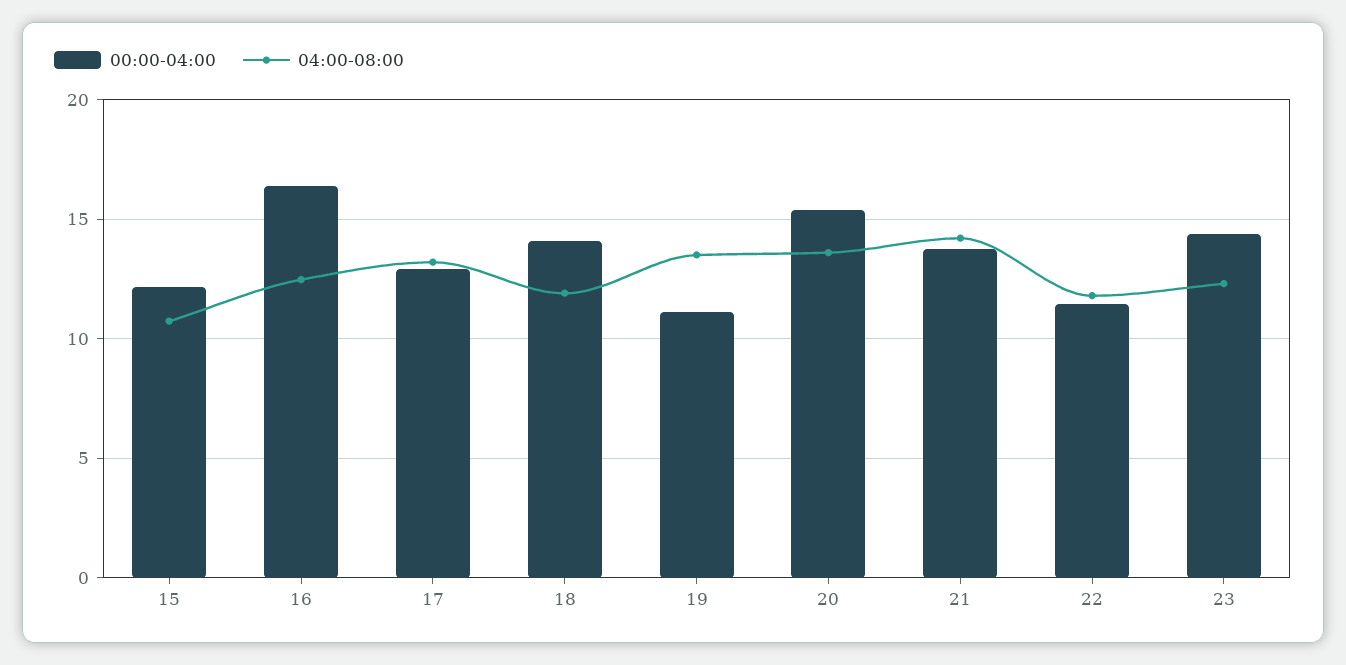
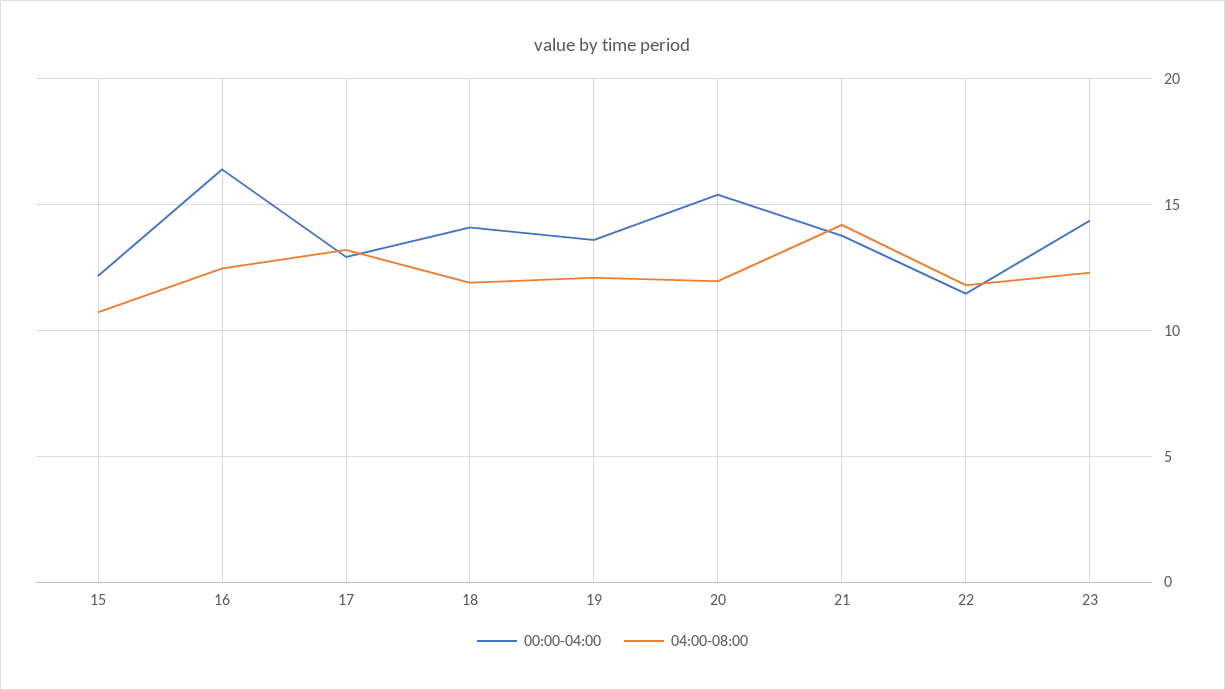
00:00-04:00, 19: 11 -> 13.5
04:00-08:00, 19: 13.5 -> 12
04:00-08:00, 20: 13.5 -> 12

